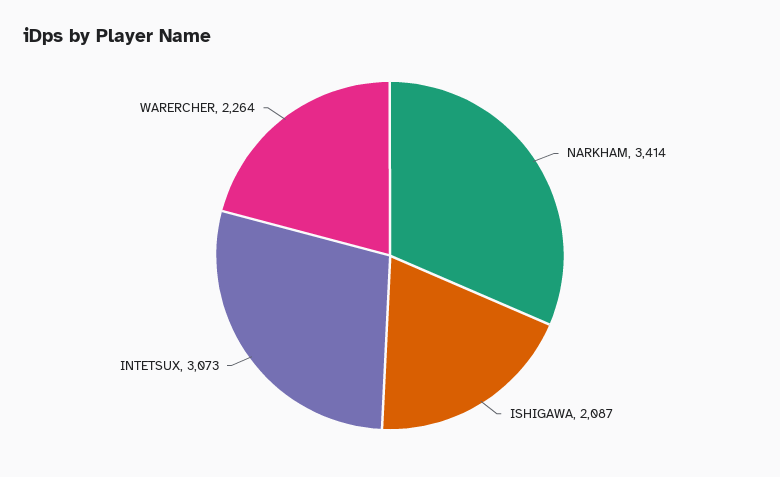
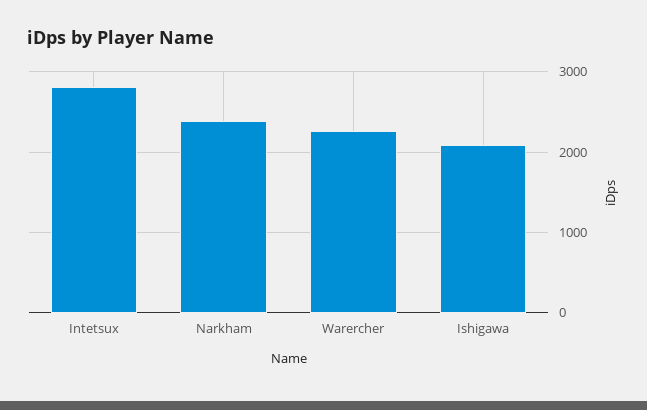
NARKHAM: 3414 -> 2400
INTETSUX: 3073 -> 2800

